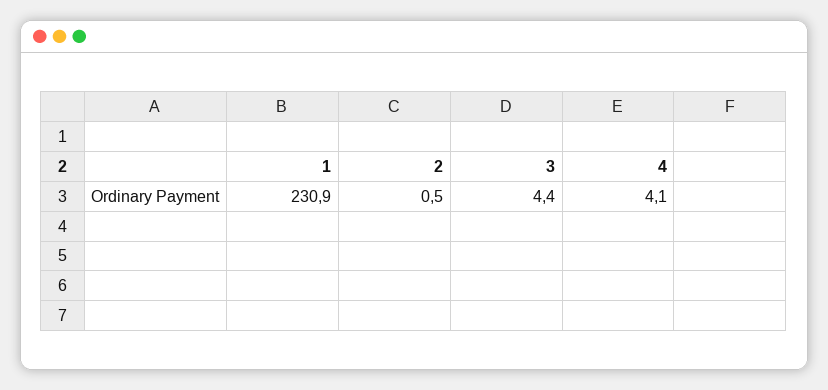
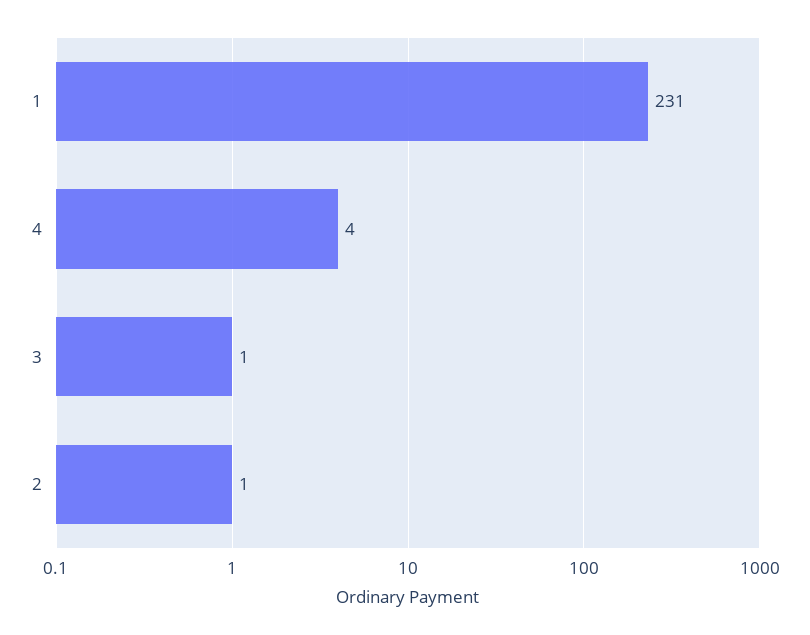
3: 4.4 -> 1

